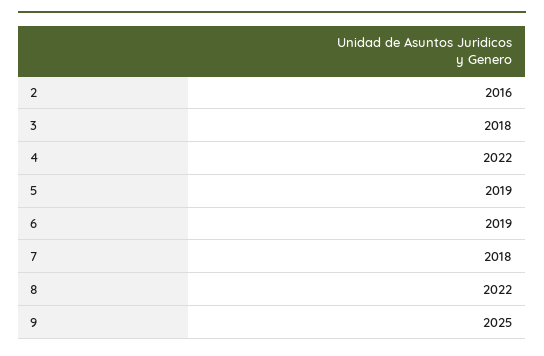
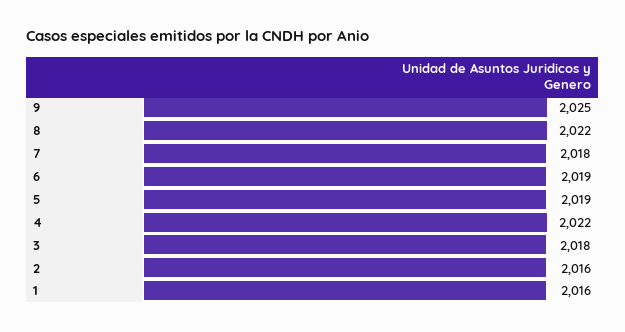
1: none -> 2016

